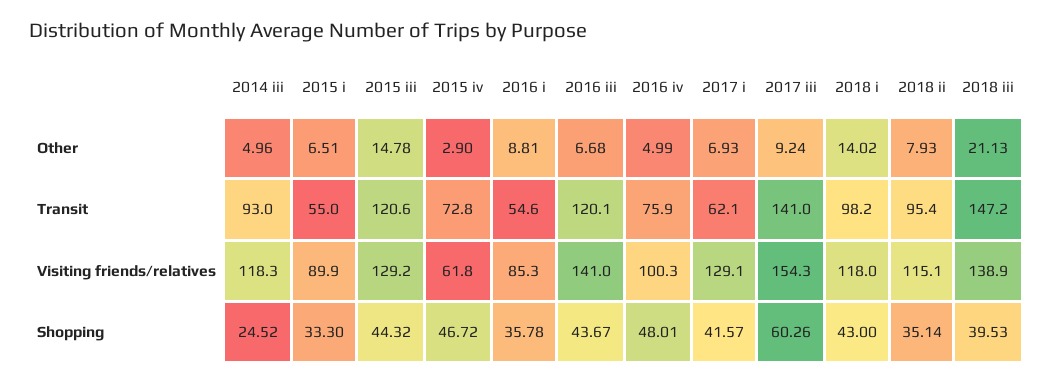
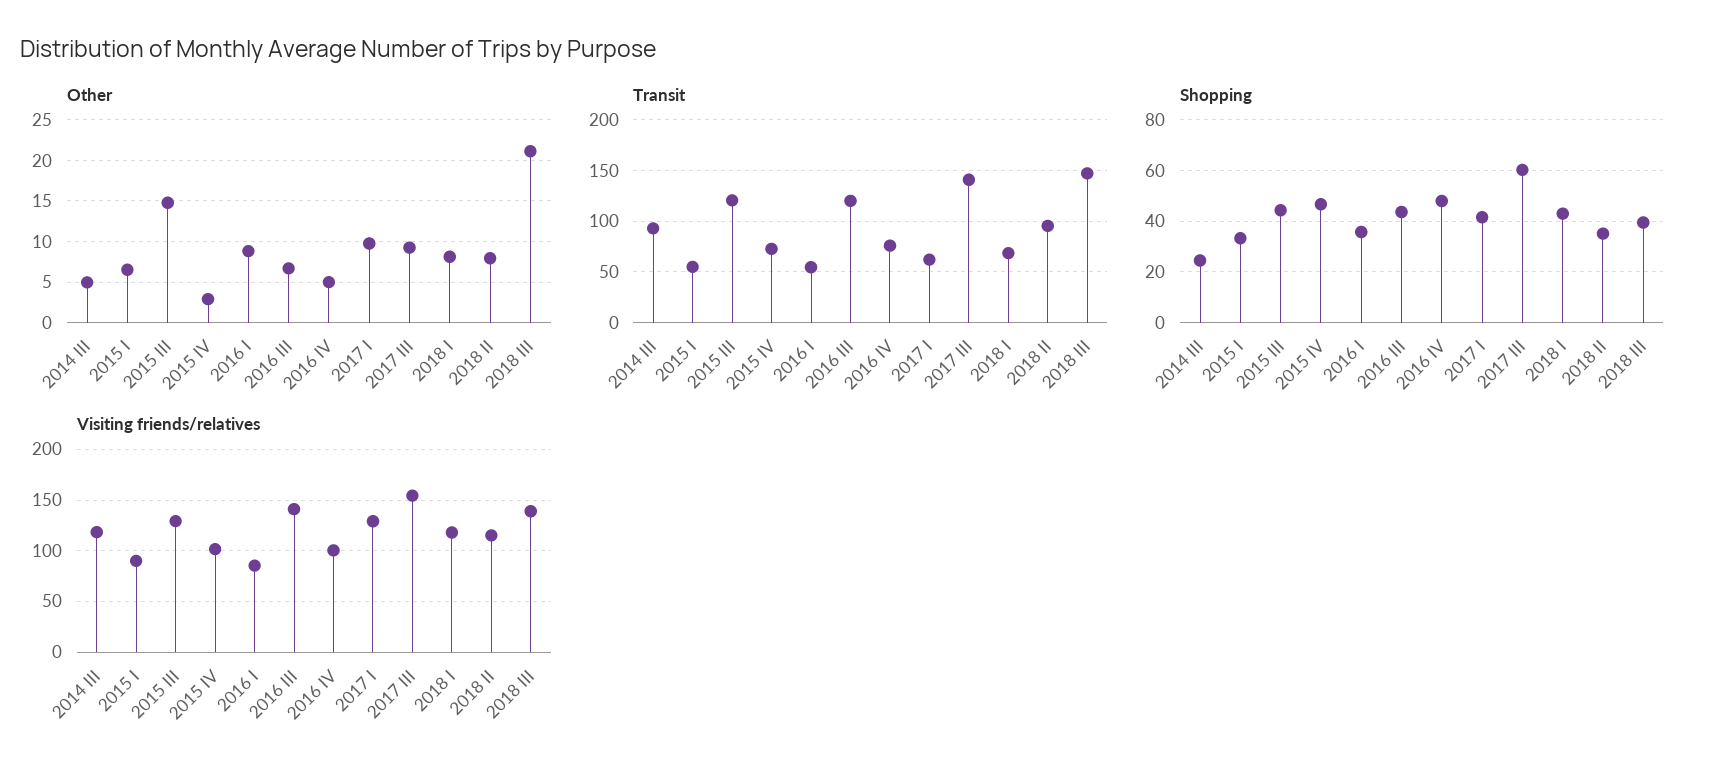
Other, 2017 i: 6.93 -> 10
Other, 2018 i: 14.02 -> 8
Transit, 2018 i: 98.2 -> 70
Visiting friends/relatives, 2015 iv: 61.8 -> 100

